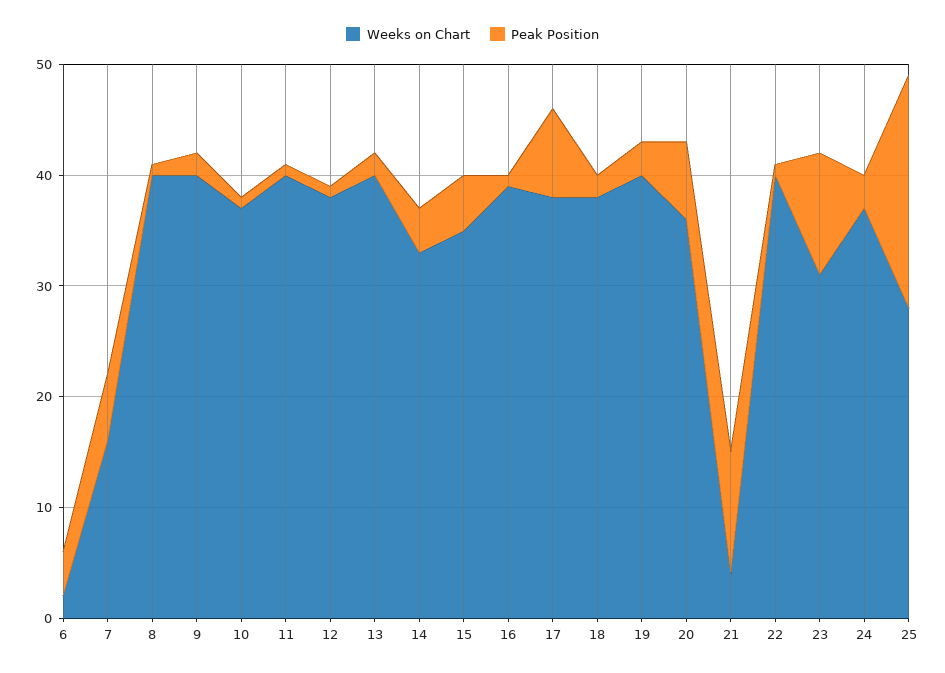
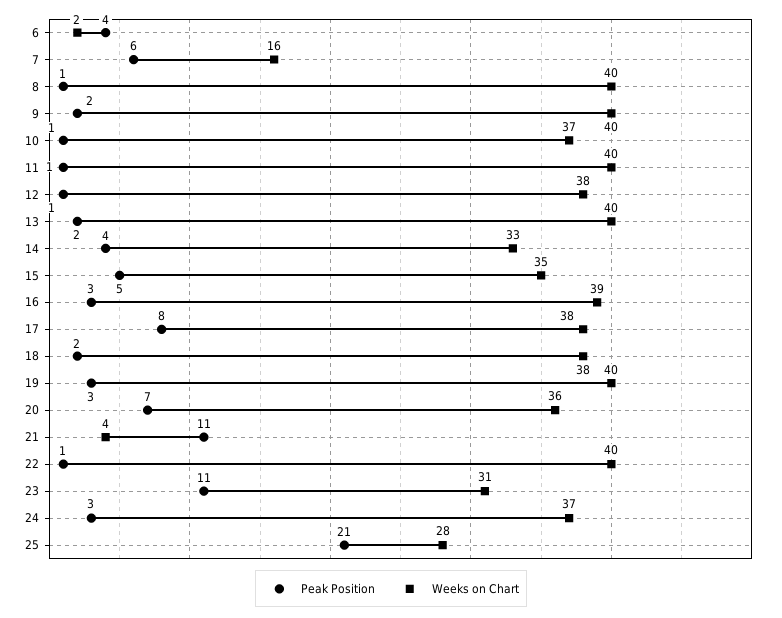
Peak Position, 16: 1 -> 3

